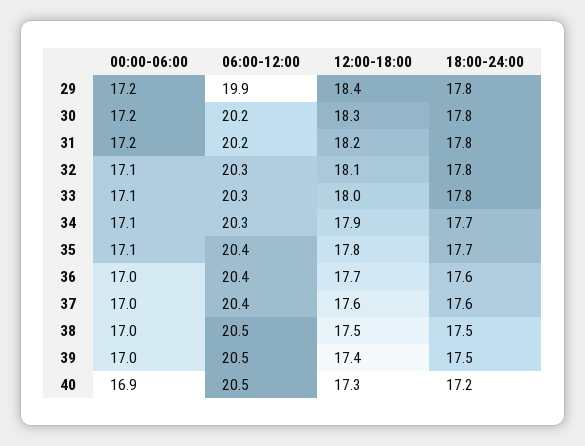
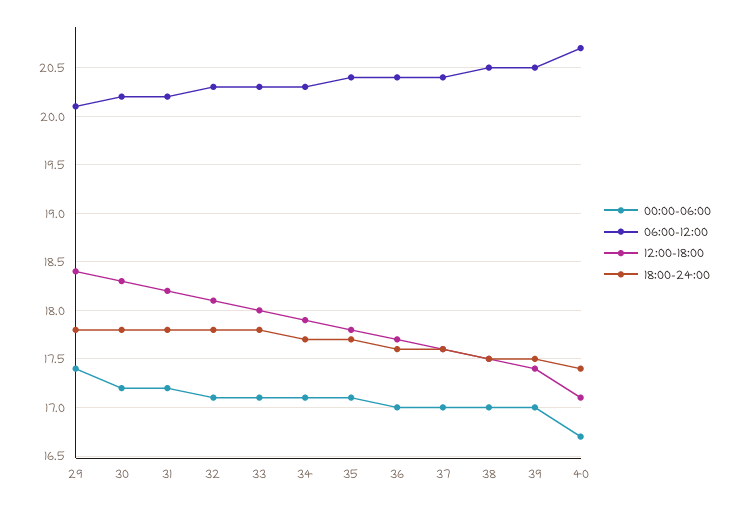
00:00-06:00, 29: 17.2 -> 17.4
06:00-12:00, 29: 19.9 -> 20.1
00:00-06:00, 40: 16.9 -> 16.7
06:00-12:00, 40: 20.5 -> 20.7
12:00-18:00, 40: 17.3 -> 17.1
18:00-24:00, 40: 17.2 -> 17.4

